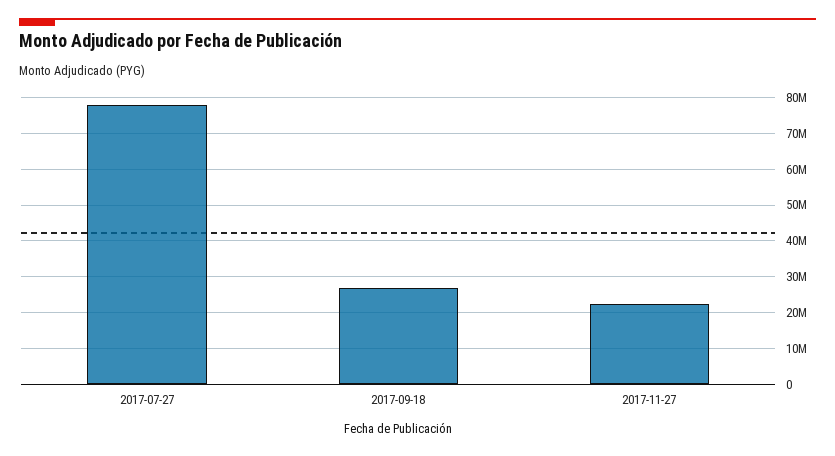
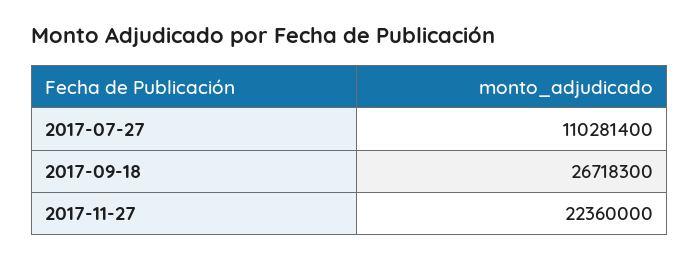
2017-07-27: 78000000 -> 110281400

